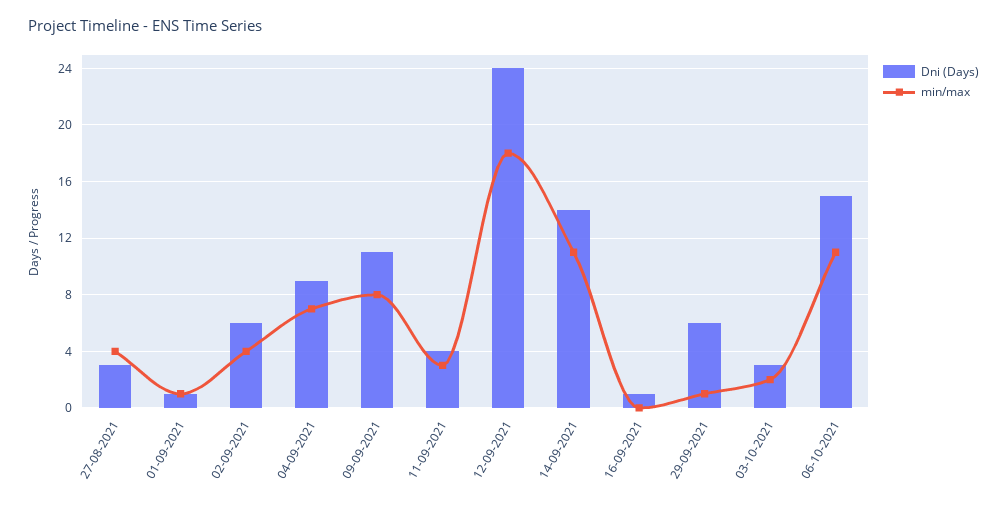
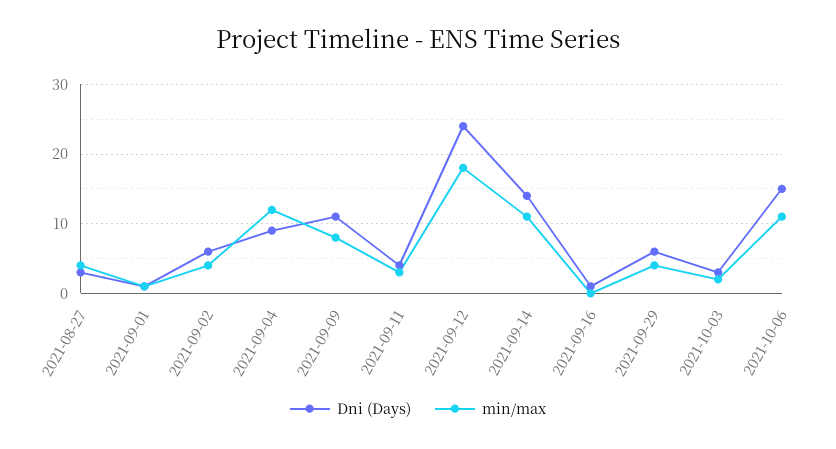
min/max, 04-09-2021: 7 -> 12
min/max, 29-09-2021: 1 -> 4

